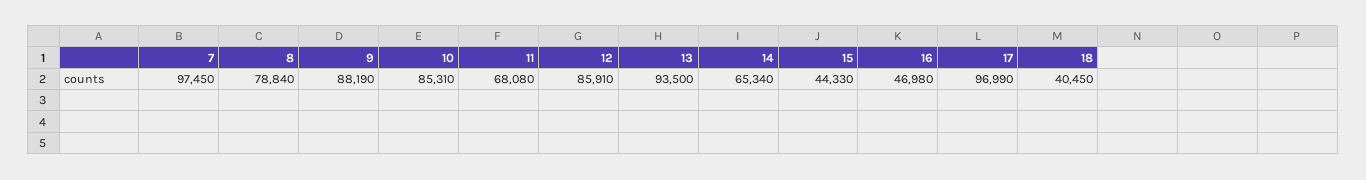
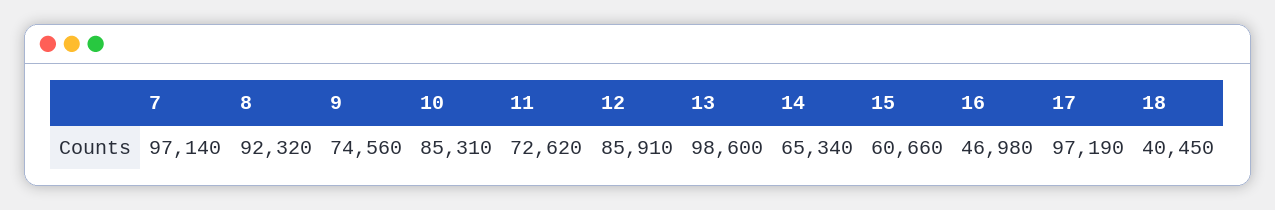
7: 97450 -> 97140
8: 78840 -> 92320
9: 88190 -> 74560
11: 68080 -> 72620
13: 93500 -> 98600
15: 44330 -> 60660
17: 96990 -> 97190

